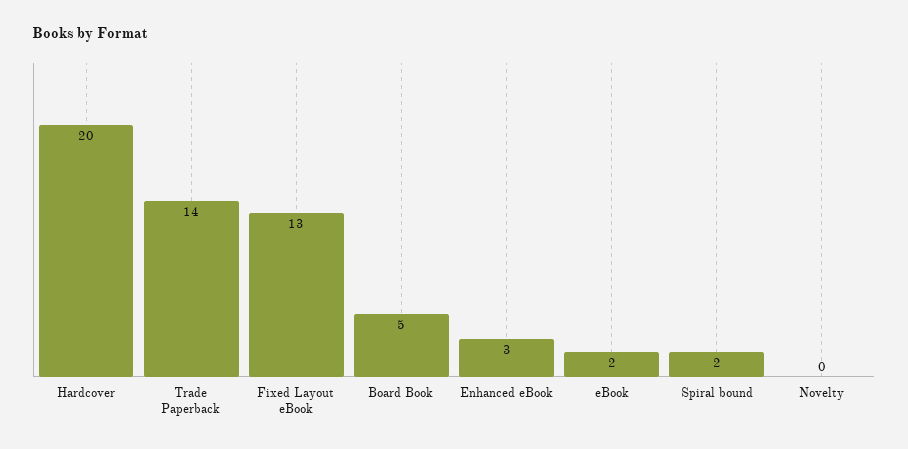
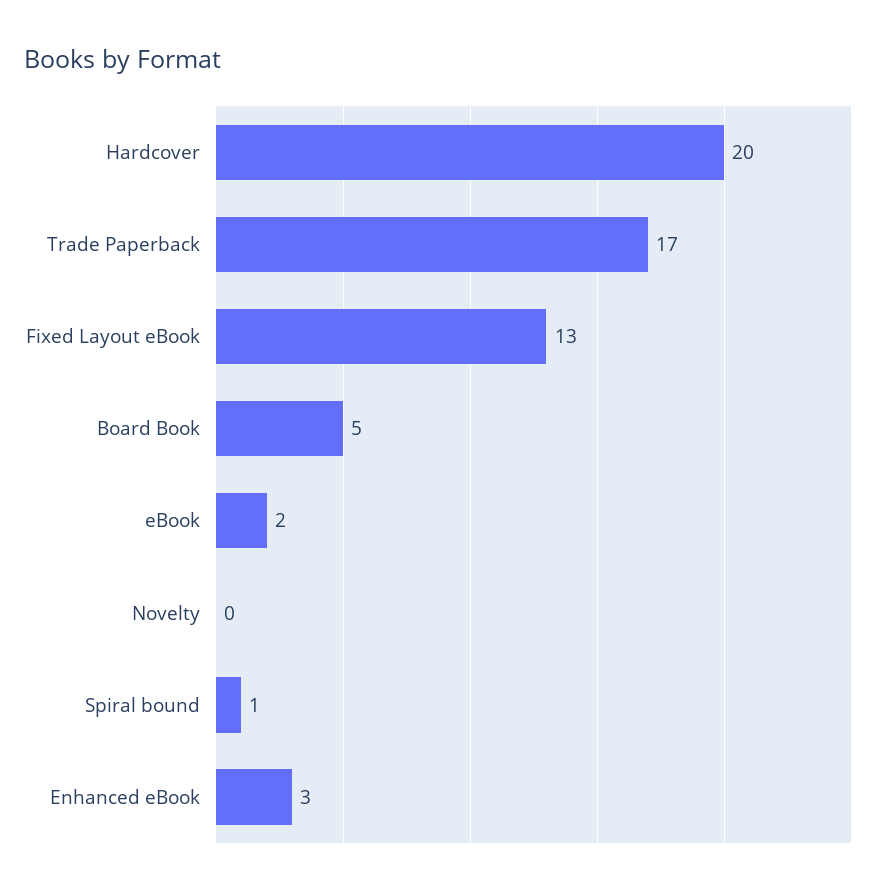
Trade Paperback: 14 -> 17
Spiral bound: 2 -> 1

